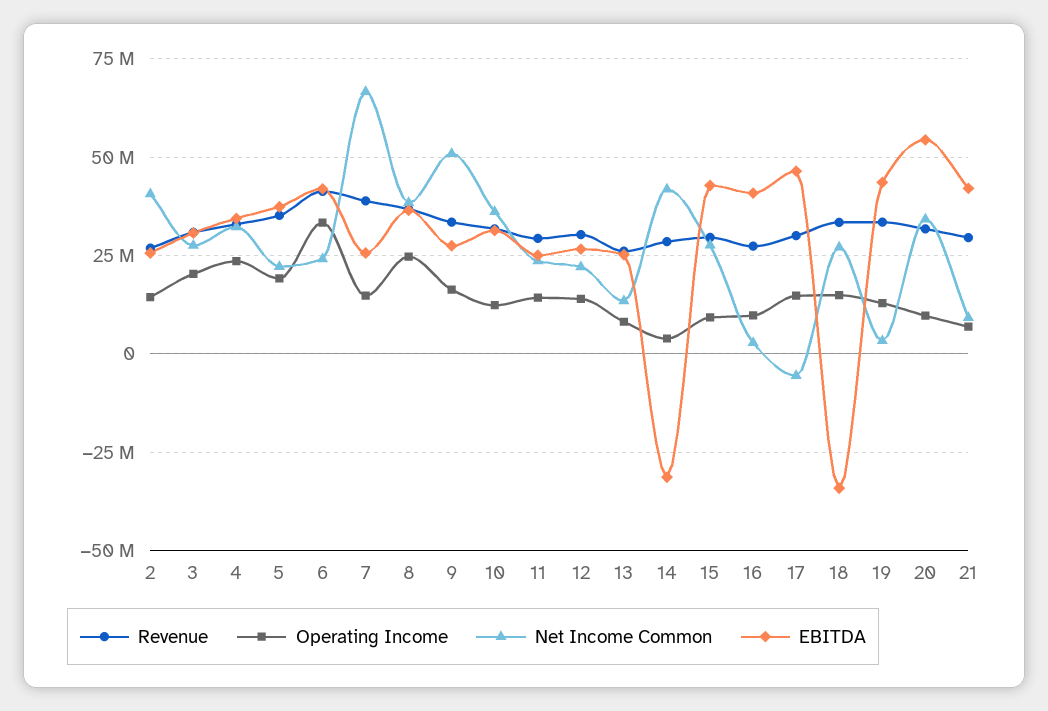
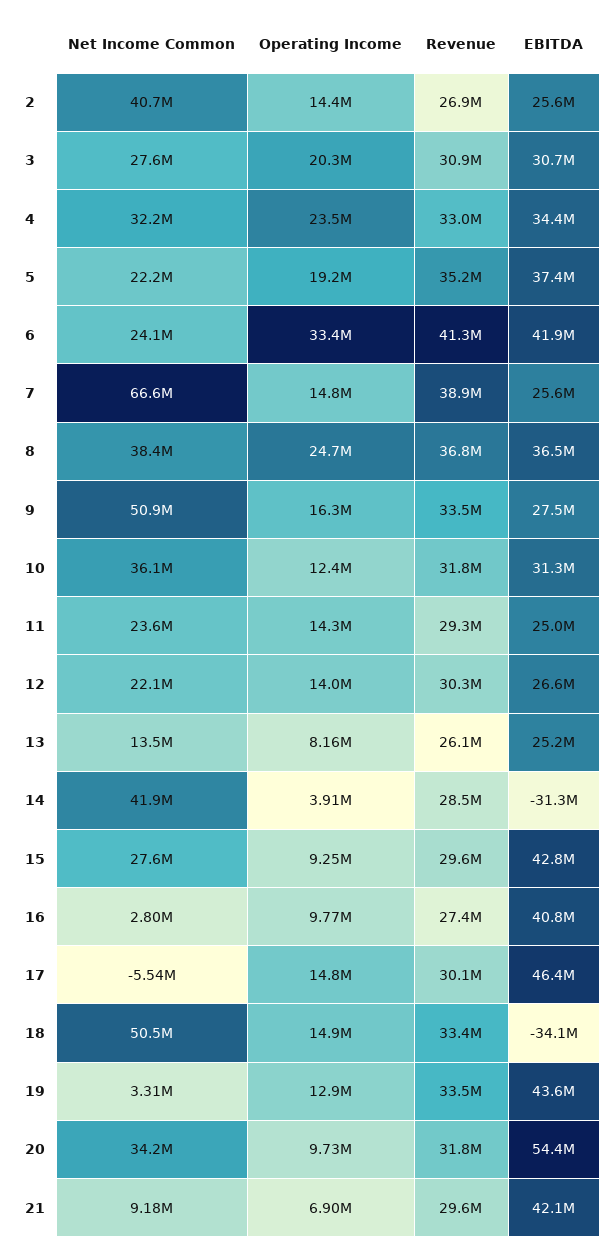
Net Income Common, 18: 27500000 -> 50500000

